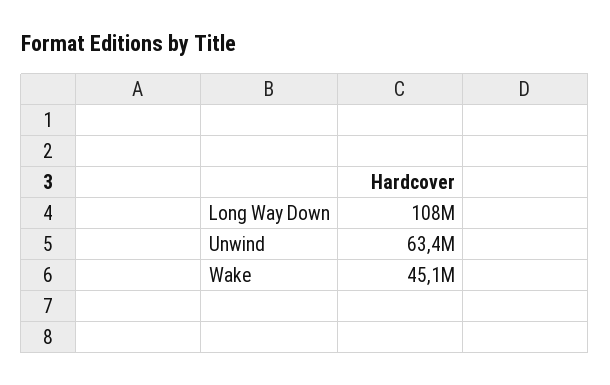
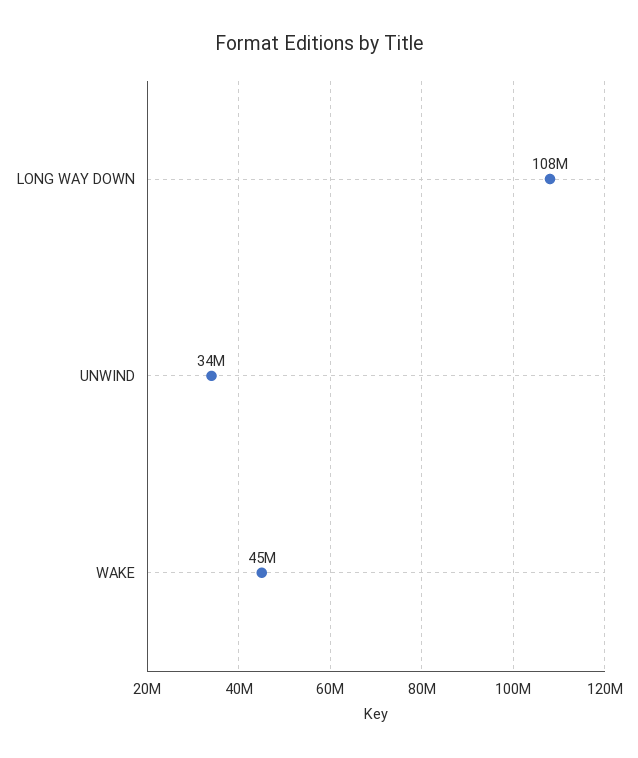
Unwind: 63400000 -> 34000000

